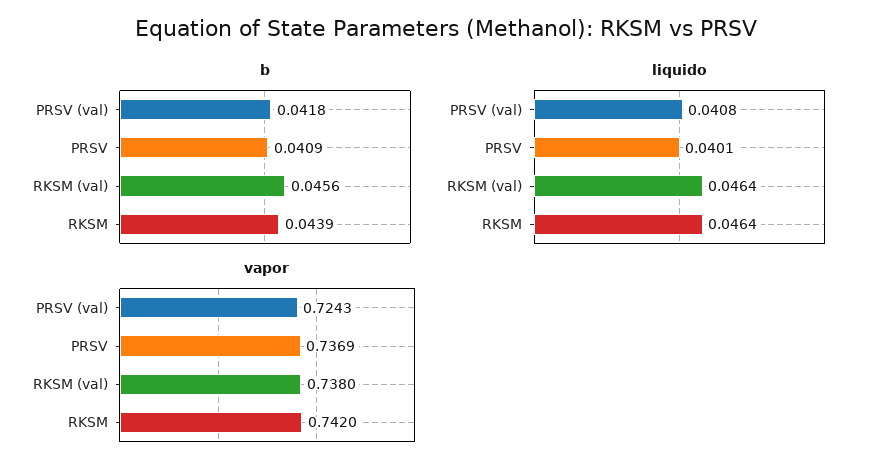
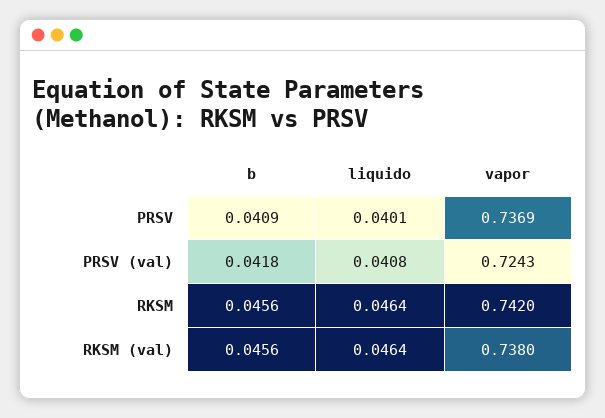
b, RKSM: 0.0439 -> 0.0456

